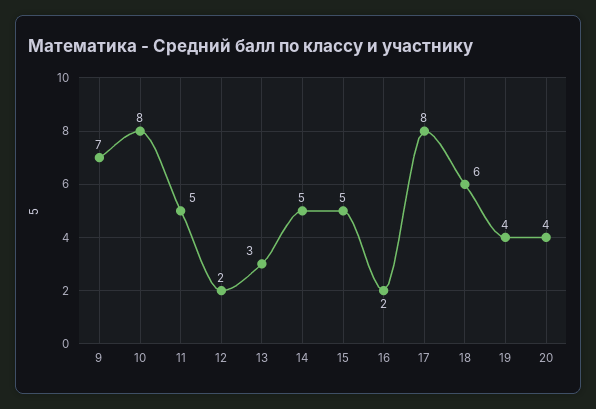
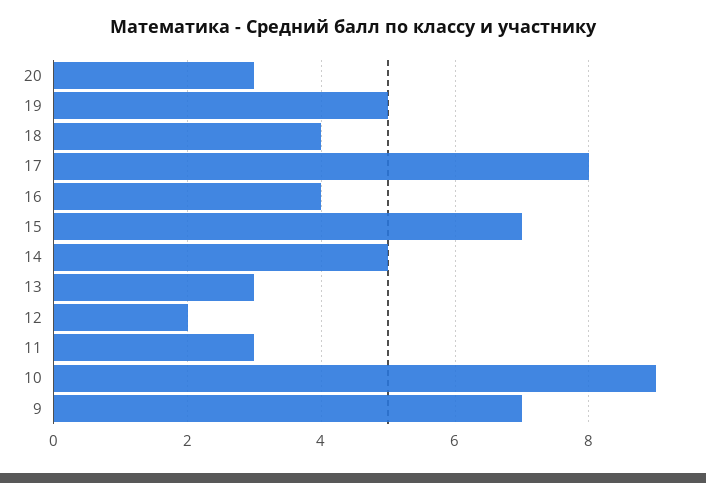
10: 8 -> 9
11: 5 -> 3
15: 5 -> 7
16: 2 -> 4
18: 6 -> 4
19: 4 -> 5
20: 4 -> 3

